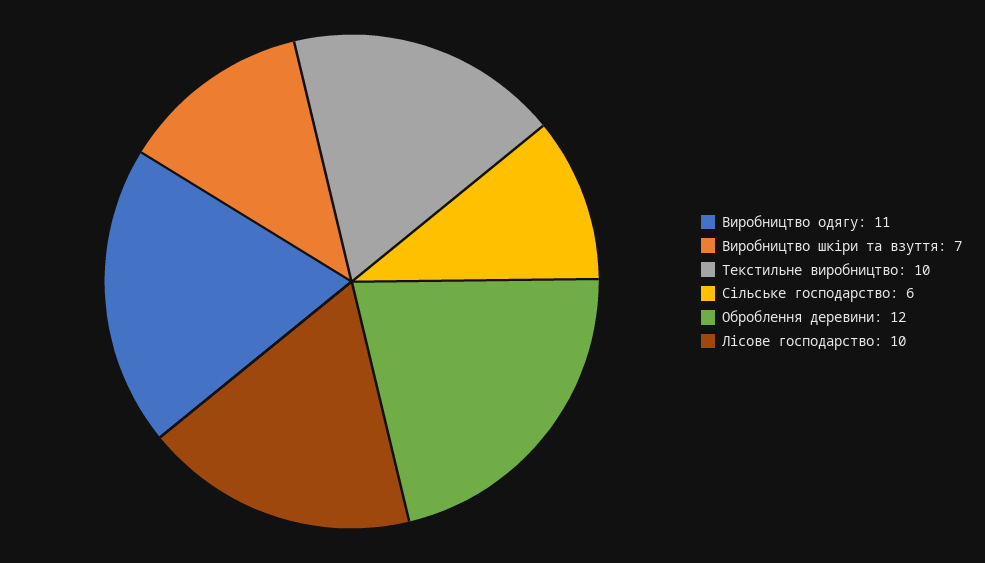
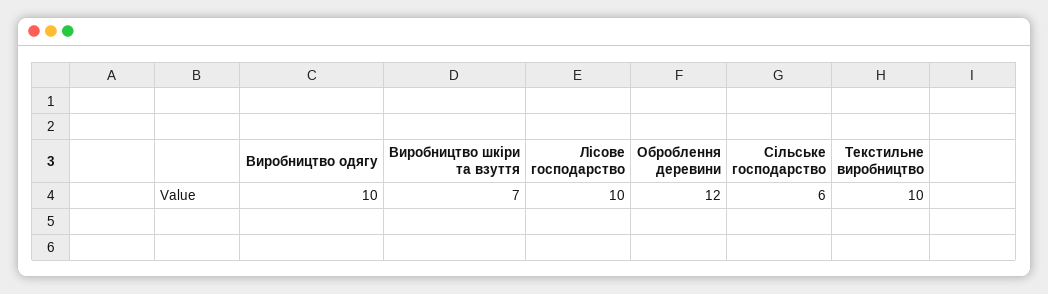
Виробництво одягу: 11 -> 10

